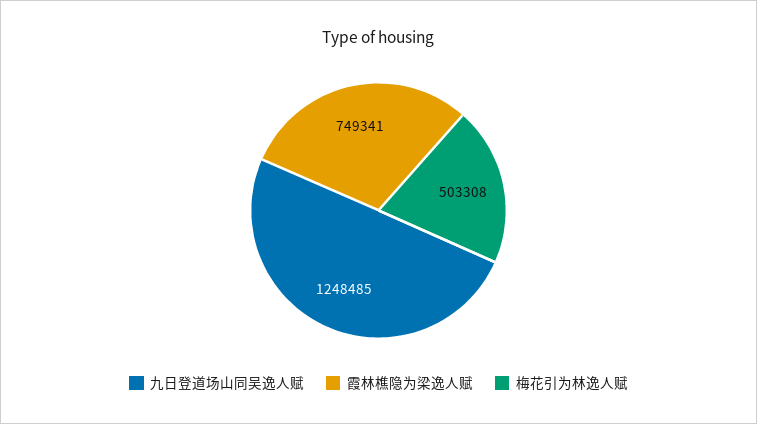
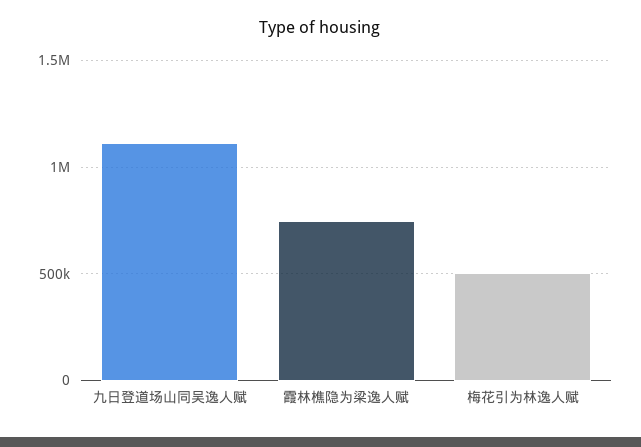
九日登道场山同吴逸人赋: 1248485 -> 1100000

